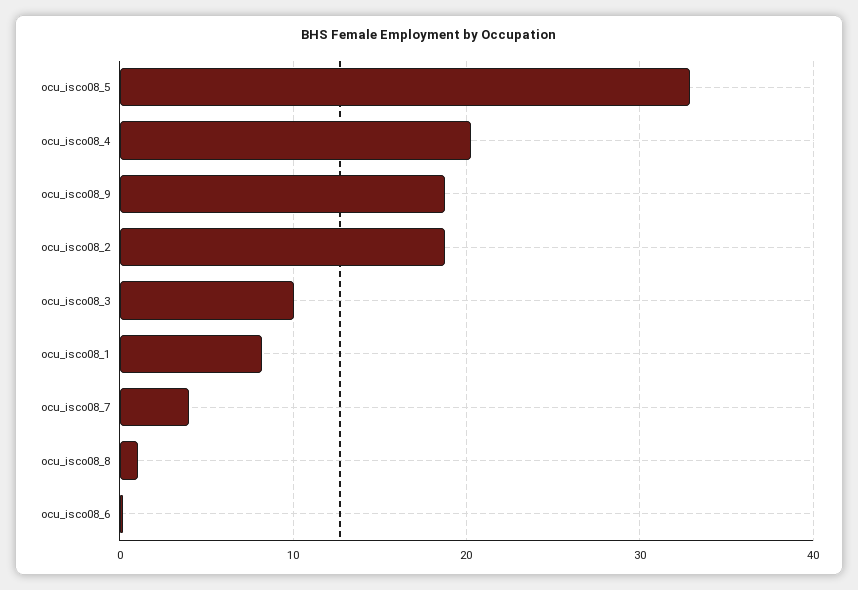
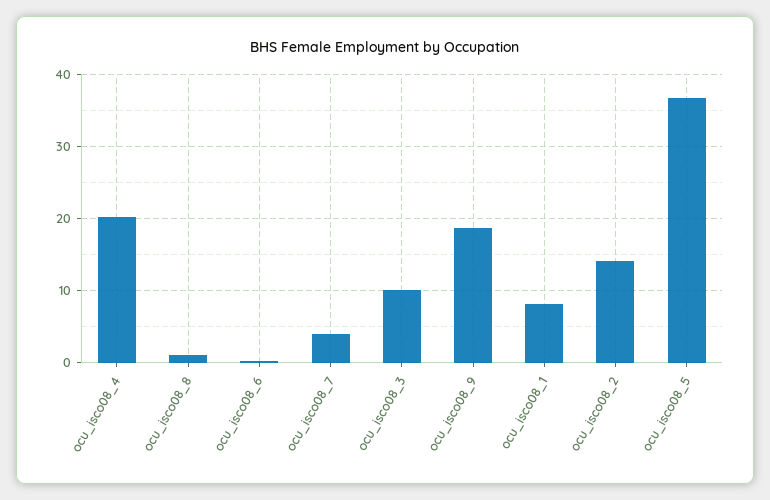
ocu_isco08_5: 33 -> 37
ocu_isco08_2: 19 -> 14

